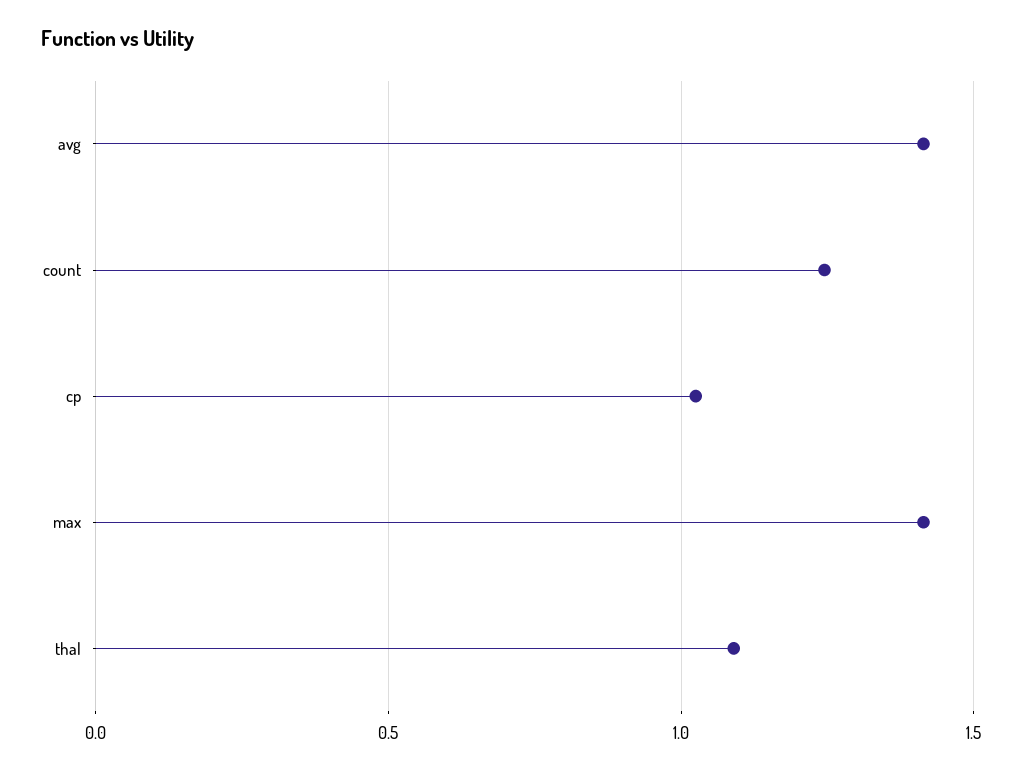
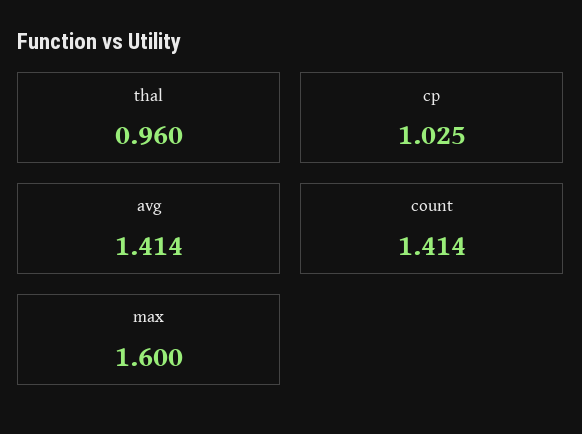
count: 1.25 -> 1.414
max: 1.4 -> 1.6
thal: 1.1 -> 0.96

